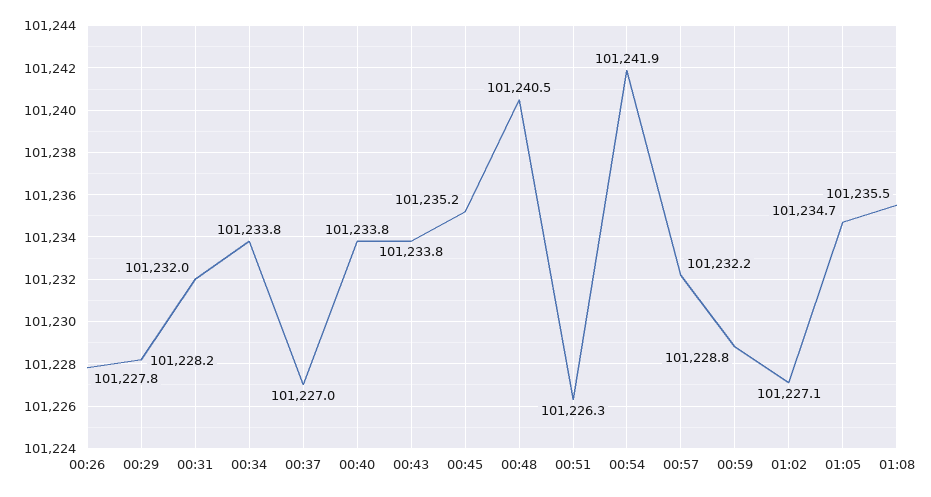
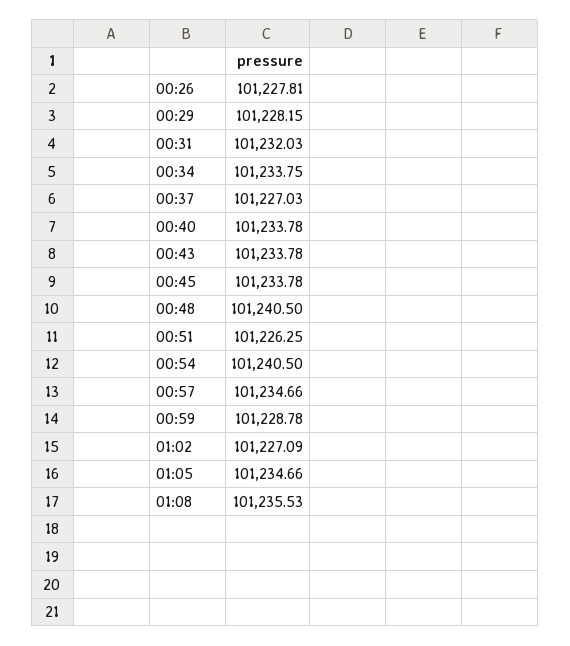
00:45: 101235.2 -> 101233.78
00:54: 101241.9 -> 101240.5
00:57: 101232.2 -> 101234.66

